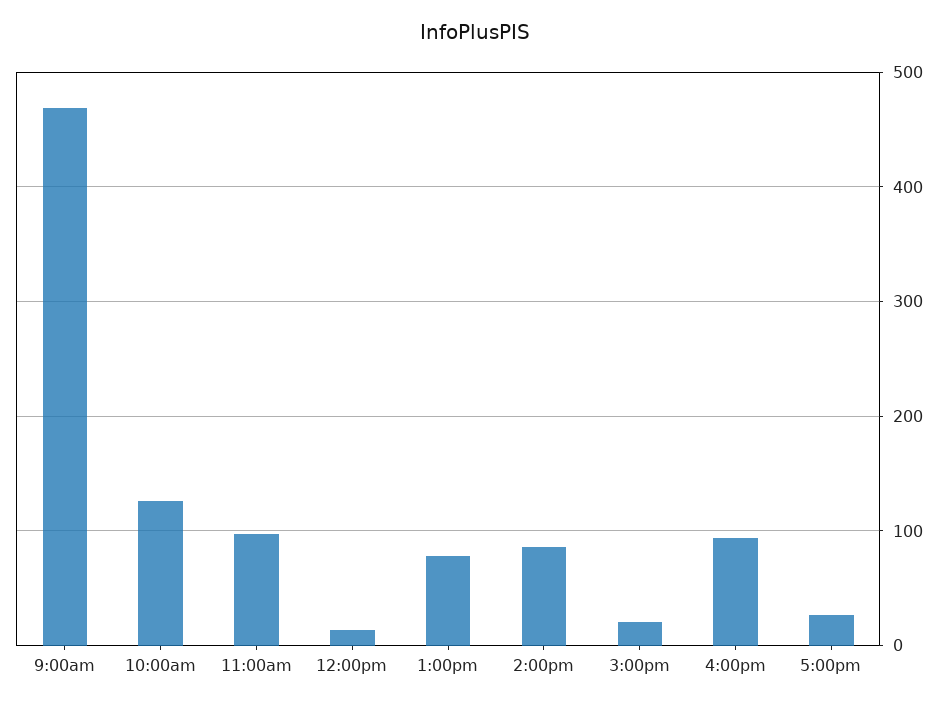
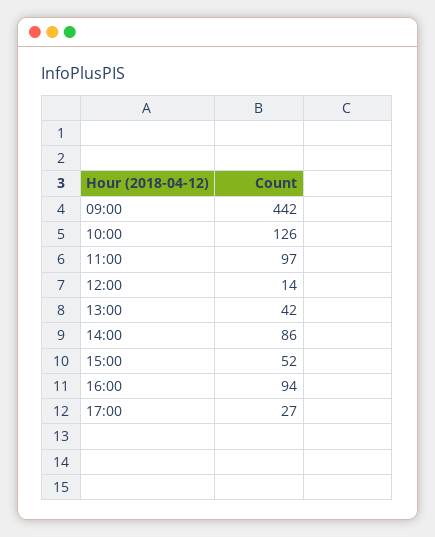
9:00am: 470 -> 442
1:00pm: 80 -> 42
3:00pm: 20 -> 52

